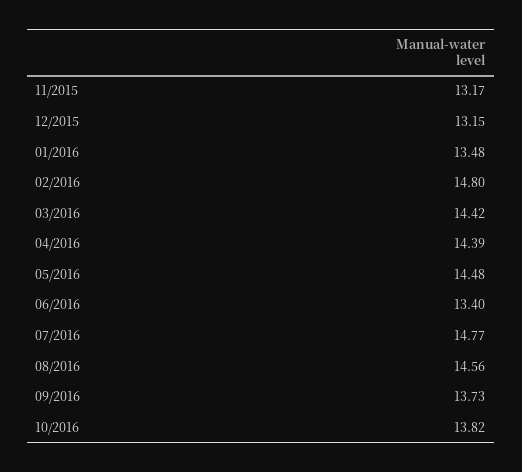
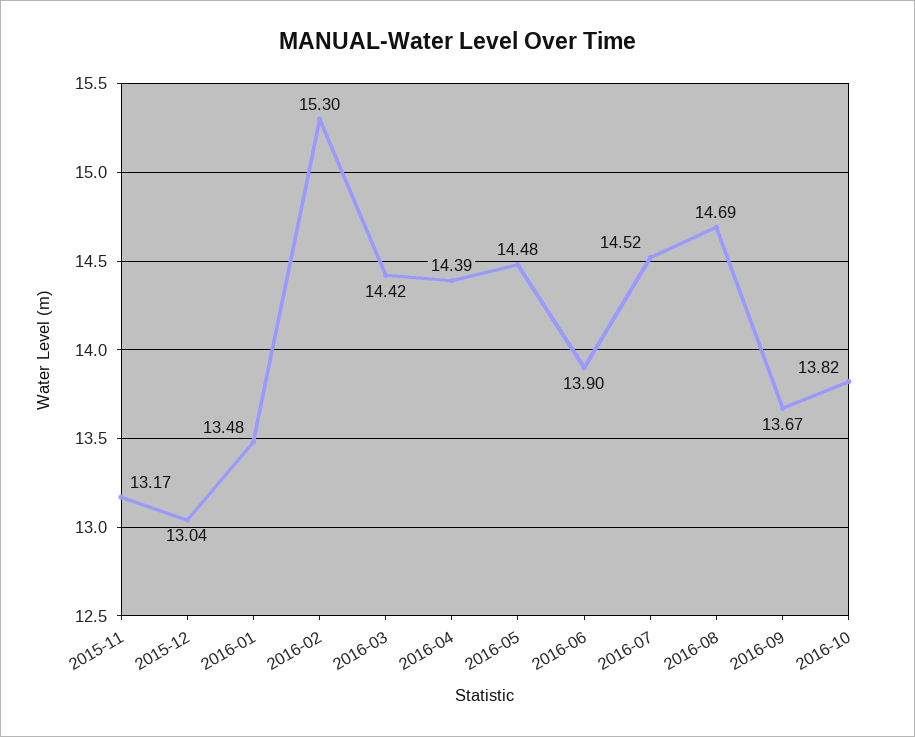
12/2015: 13.15 -> 13.04
02/2016: 14.8 -> 15.3
06/2016: 13.4 -> 13.9
07/2016: 14.77 -> 14.52
08/2016: 14.56 -> 14.69
09/2016: 13.73 -> 13.67

